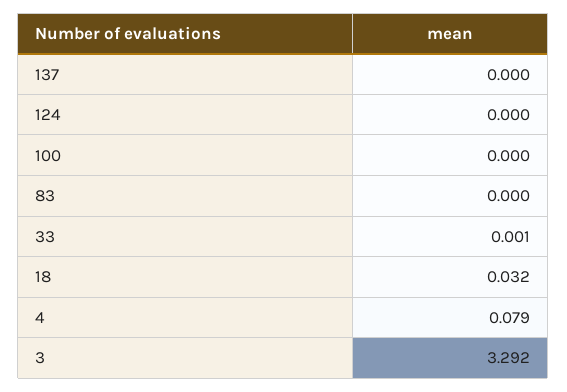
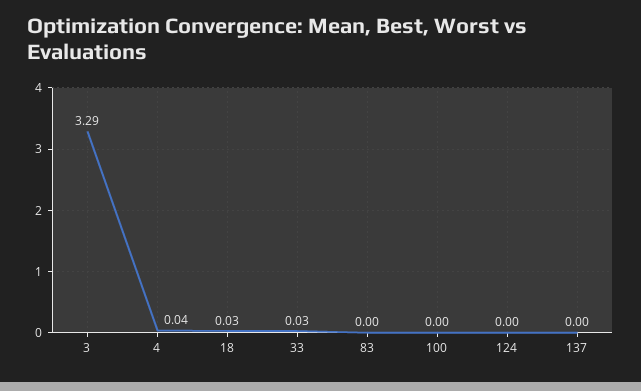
33: 0.001 -> 0.03
4: 0.079 -> 0.04

